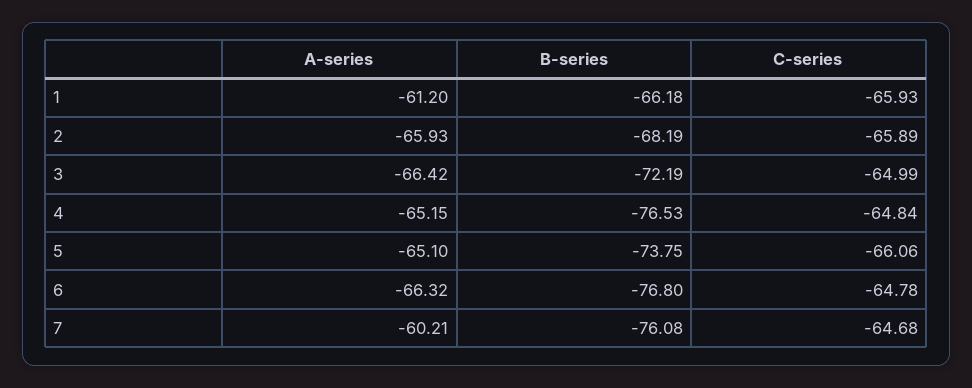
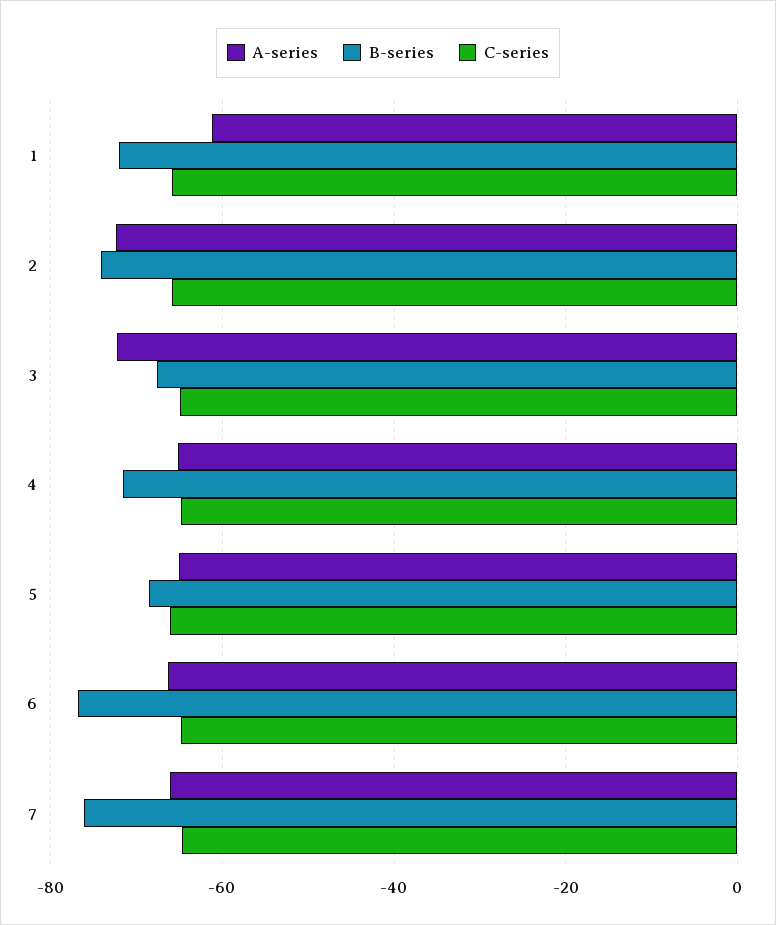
B-series, 1: -66.18 -> -72
A-series, 2: -65.93 -> -72
B-series, 2: -68.19 -> -74
A-series, 3: -66.42 -> -72
B-series, 3: -72.19 -> -68
B-series, 4: -76.53 -> -72
B-series, 5: -73.75 -> -68
A-series, 7: -60.21 -> -66

